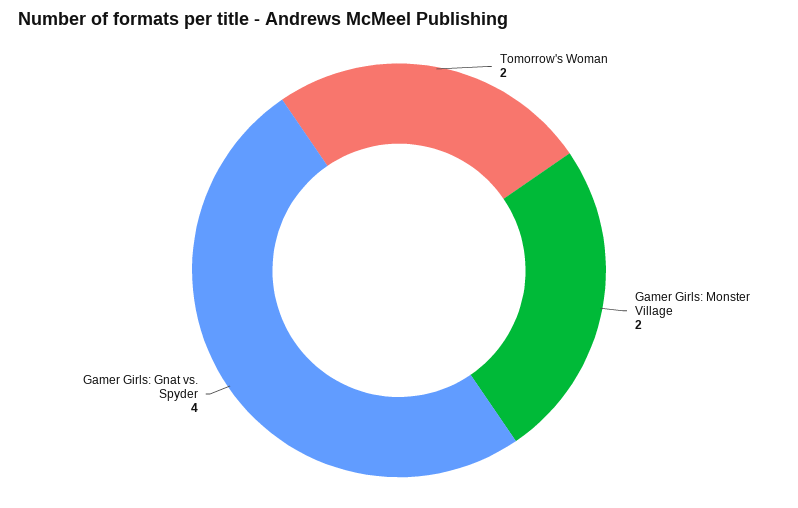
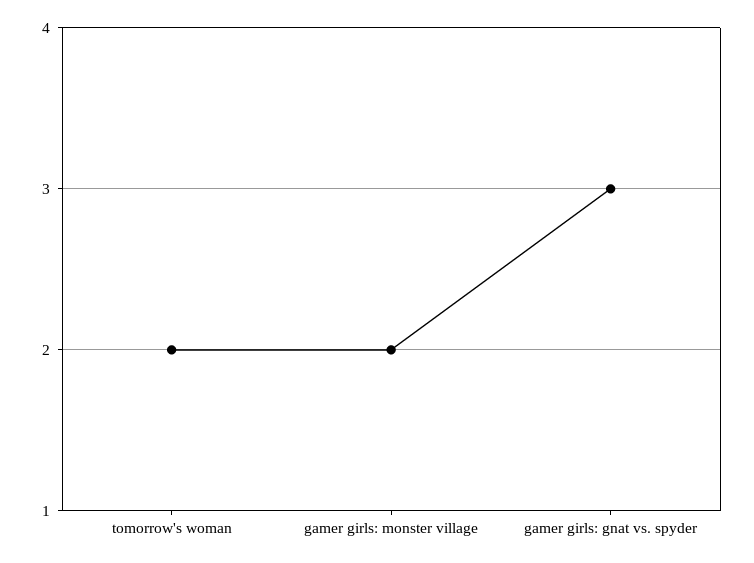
Gamer Girls: Gnat vs. Spyder: 4 -> 3

